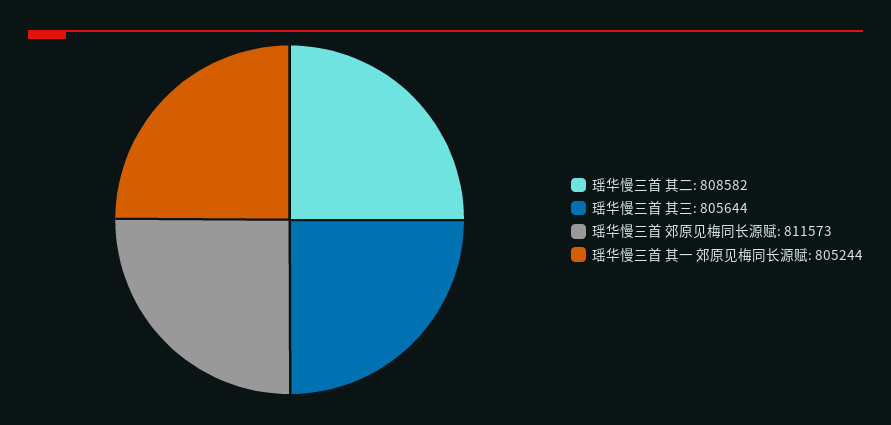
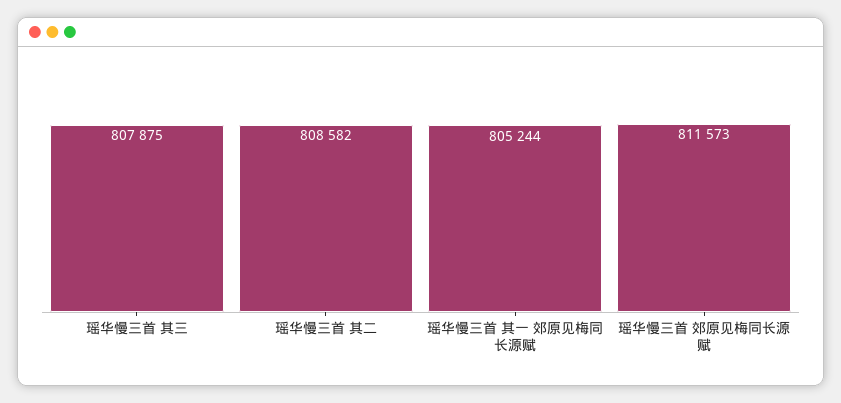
瑶华慢三首 其三: 805644 -> 807875

